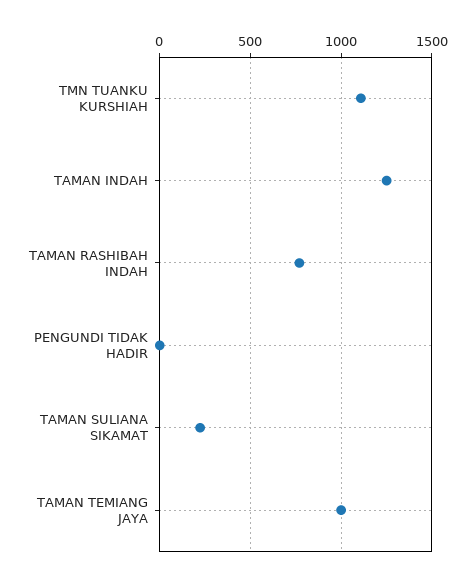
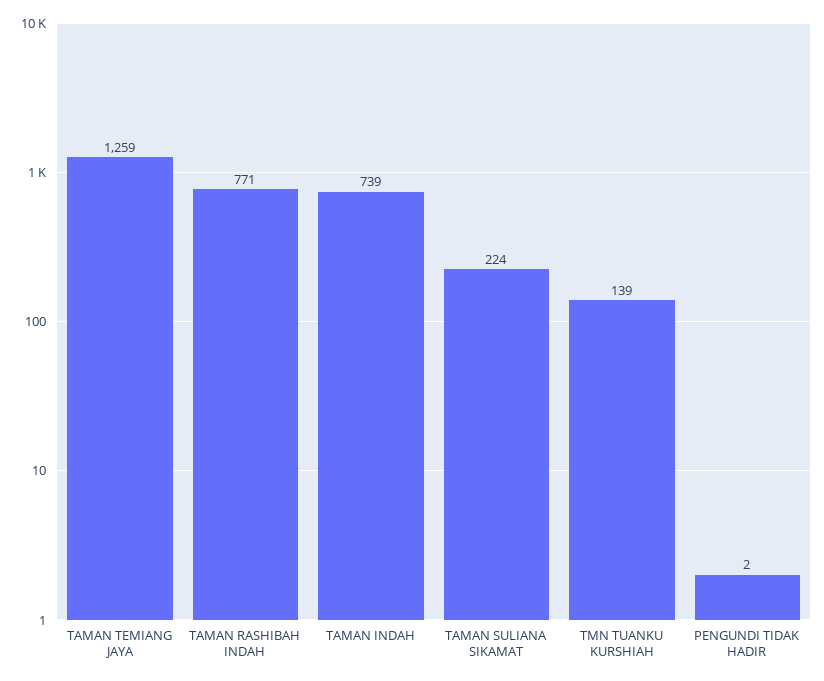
TMN TUANKU KURSHIAH: 1100 -> 139
TAMAN INDAH: 1250 -> 739
TAMAN TEMIANG JAYA: 1000 -> 1259

